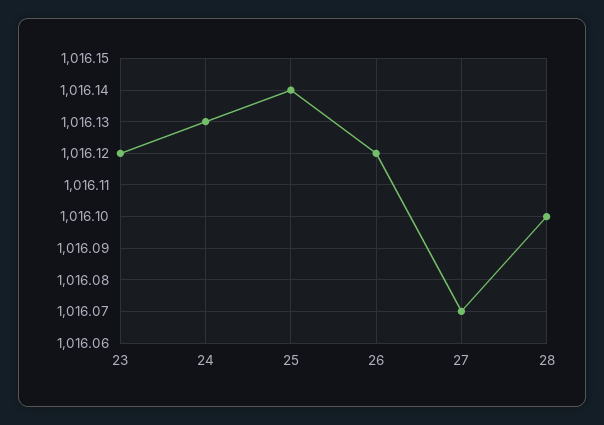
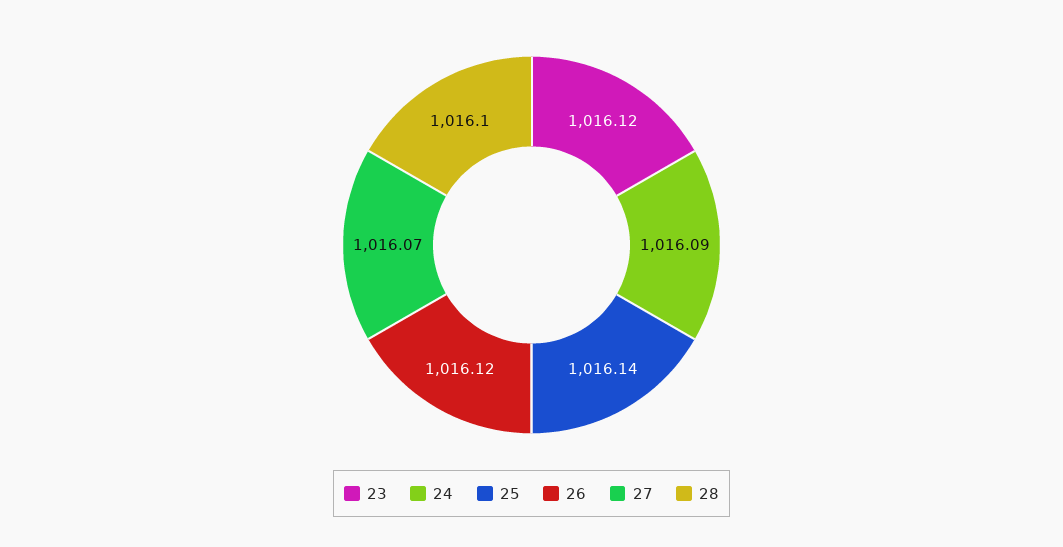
24: 1016.13 -> 1016.09

